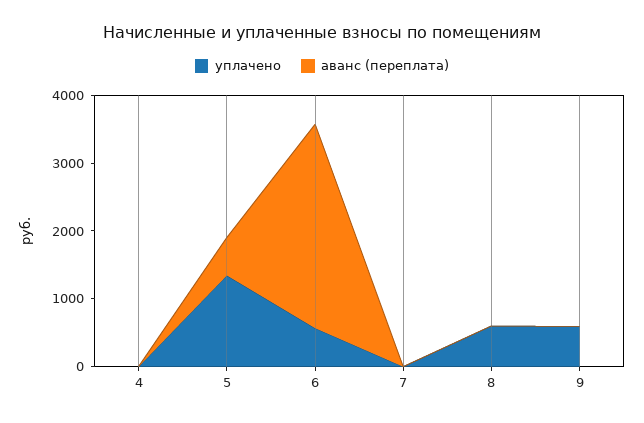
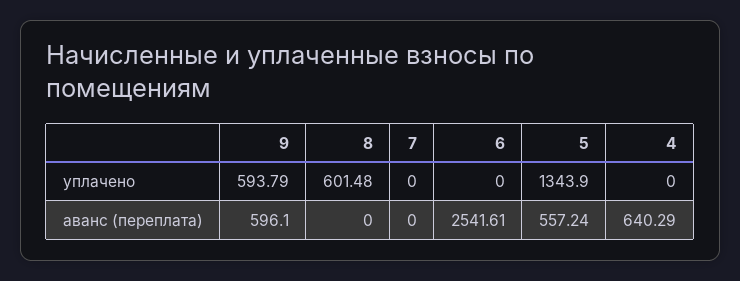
аванс (переплата), 4: 0 -> 640.29
уплачено, 6: 600 -> 0
аванс (переплата), 6: 3000 -> 2541.61
аванс (переплата), 9: 0 -> 596.1

